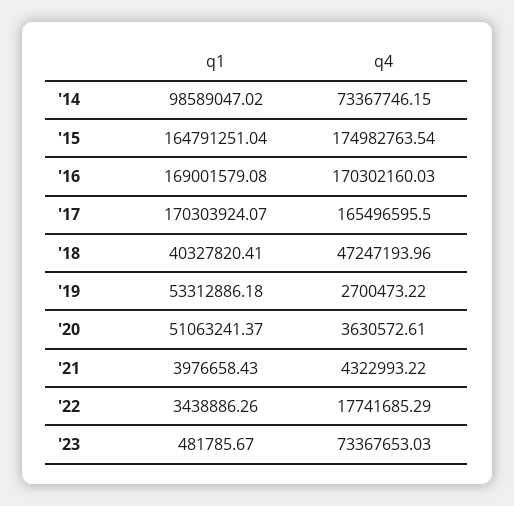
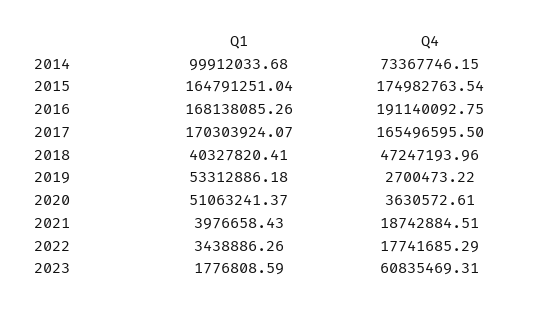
q1, '14: 98589047.02 -> 99912033.68
q1, '16: 169001579.08 -> 168138085.26
q4, '16: 170302160.03 -> 191140092.75
q4, '21: 4322993.22 -> 18742884.51
q1, '23: 481785.67 -> 1776808.59
q4, '23: 73367653.03 -> 60835469.31

